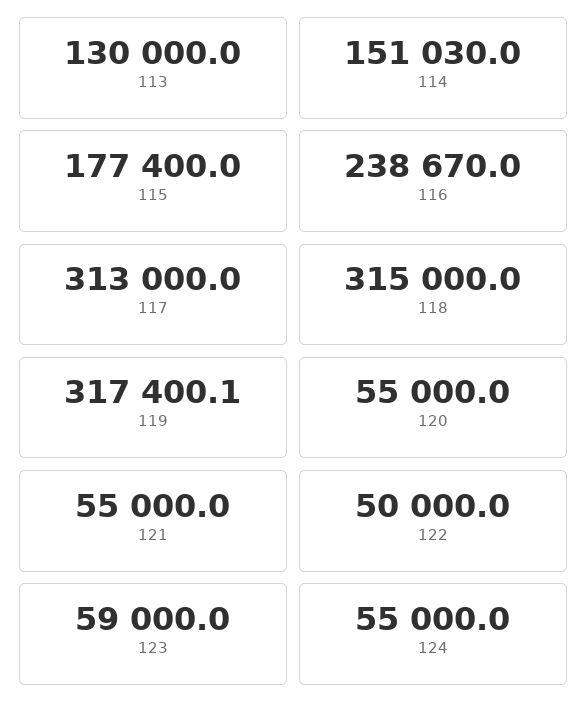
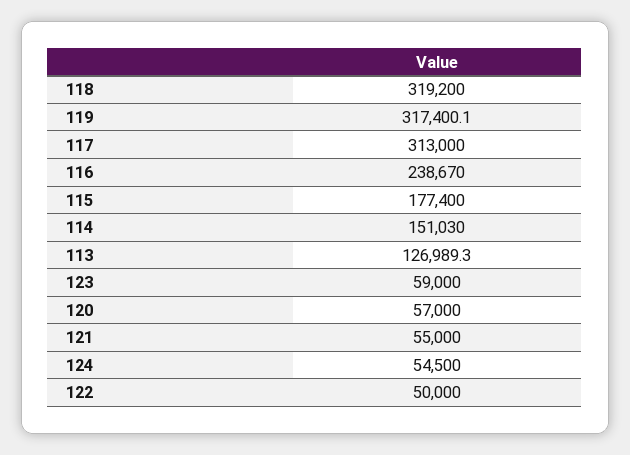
113: 130000 -> 126989.3
118: 315000 -> 319200
120: 55000 -> 57000
124: 55000 -> 54500

